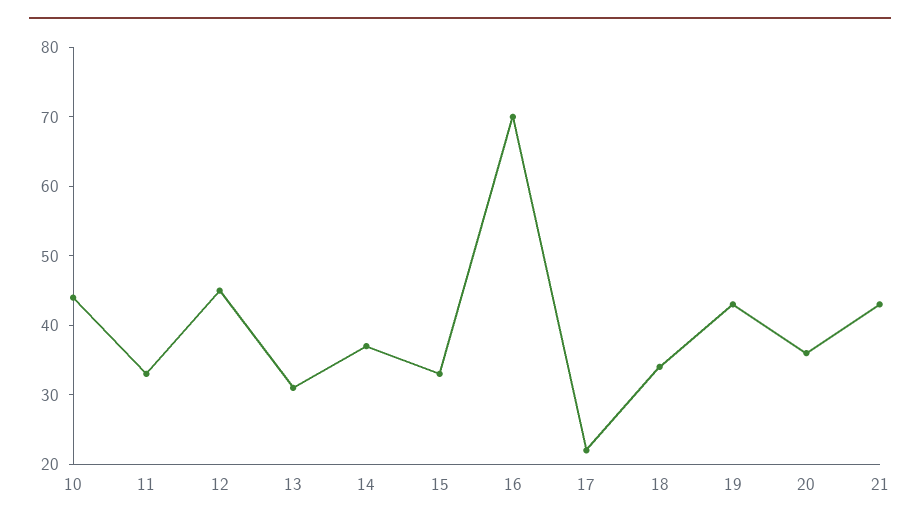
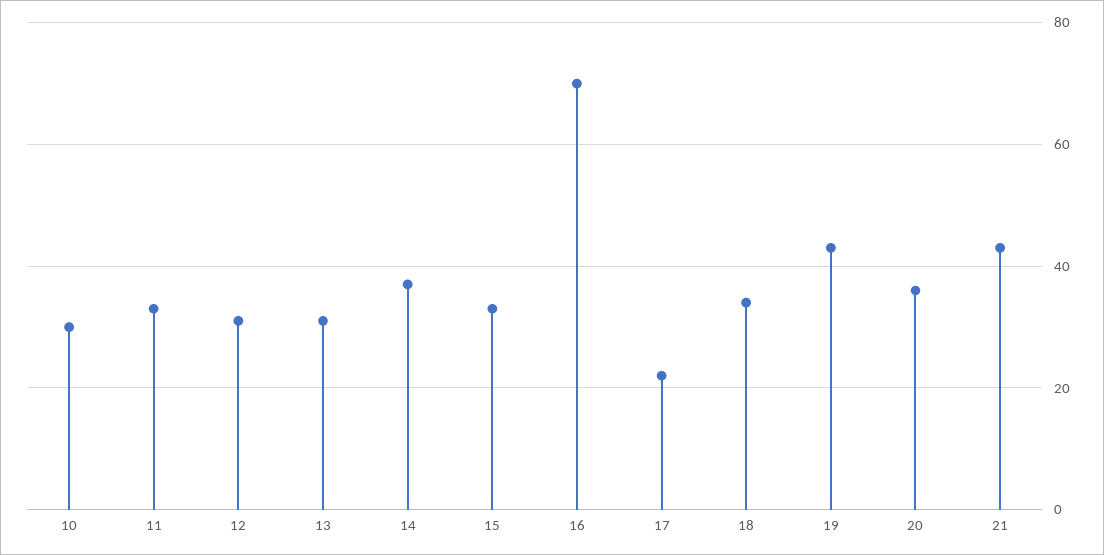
10: 45 -> 30
12: 45 -> 30

